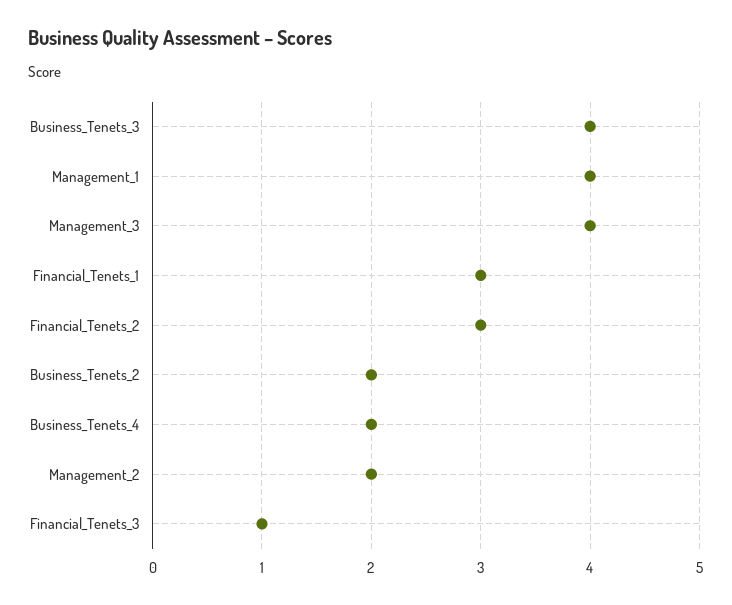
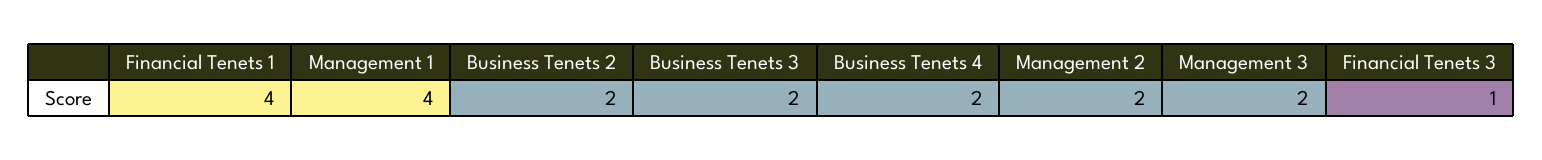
Business_Tenets_3: 4 -> 2
Management_3: 4 -> 2
Financial_Tenets_1: 3 -> 4
Financial_Tenets_2: 3 -> none

